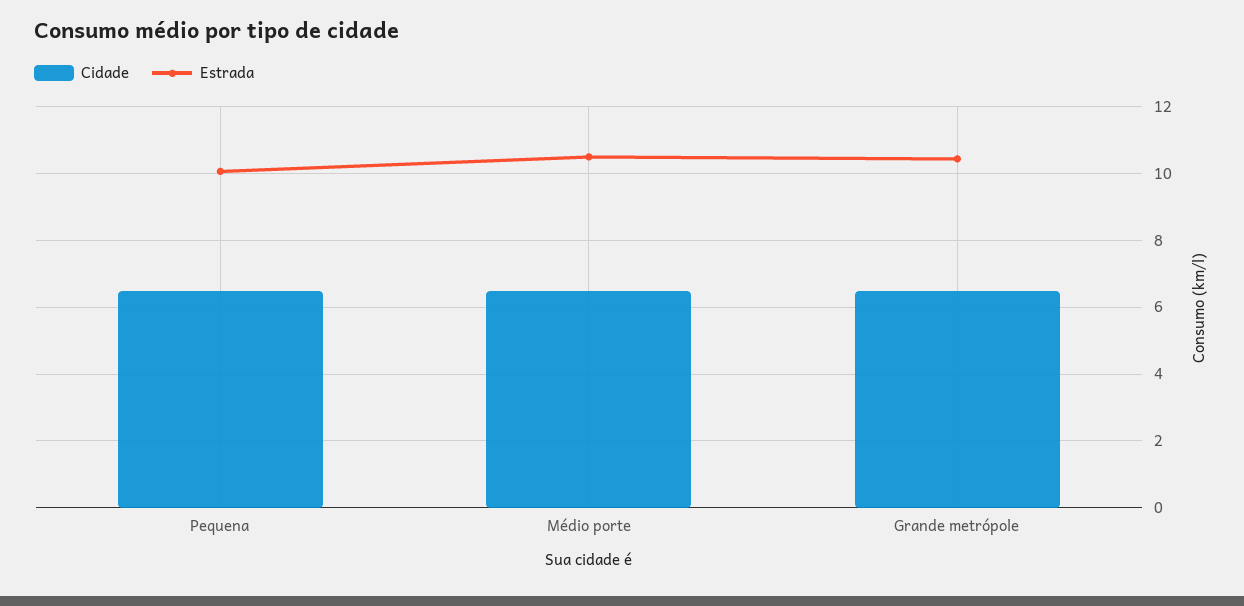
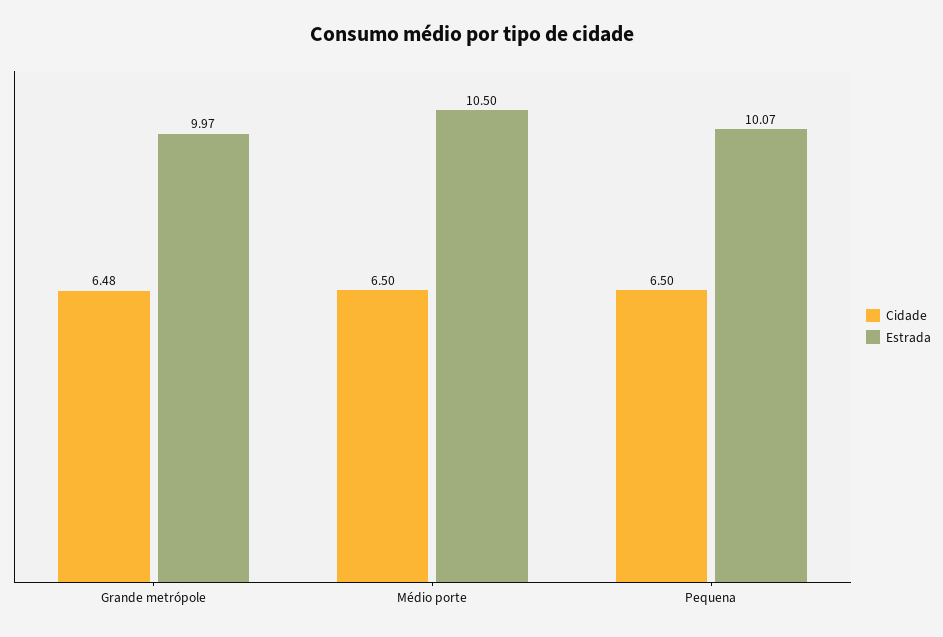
Estrada, Grande metrópole: 10.4 -> 9.97

